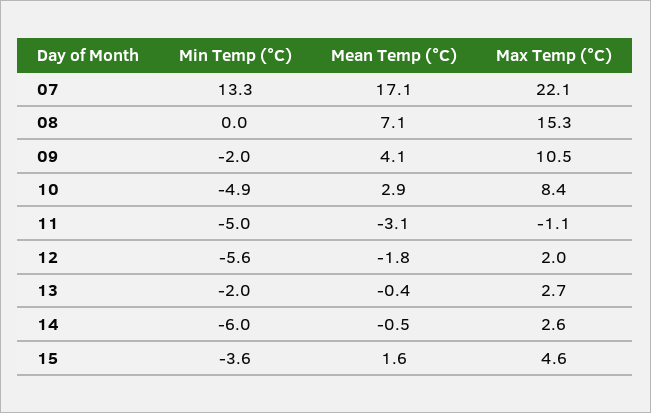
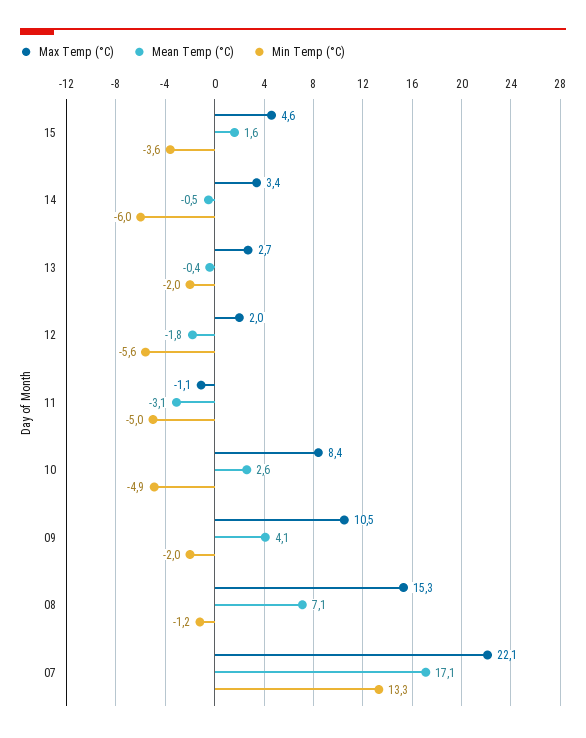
Min Temp (°C), 08: 0 -> -1.2
Mean Temp (°C), 10: 2.9 -> 2.6
Max Temp (°C), 14: 2.6 -> 3.4

